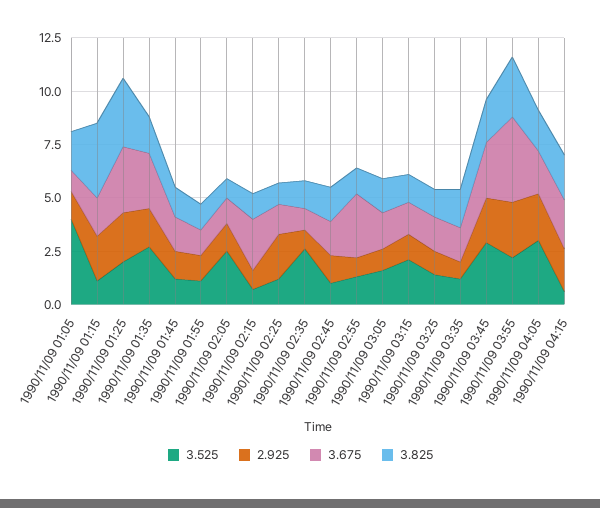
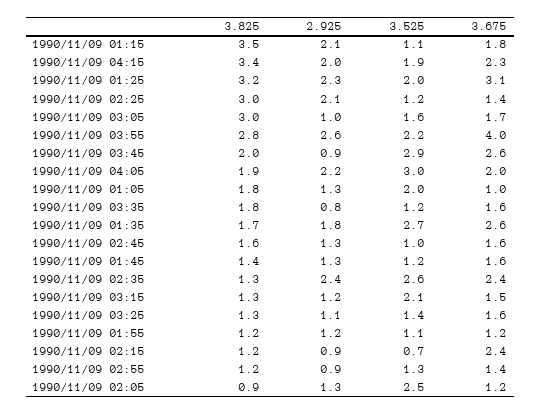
3.525, 1990/11/09 01:05: 4 -> 2
3.825, 1990/11/09 02:25: 1 -> 3
2.925, 1990/11/09 02:35: 1 -> 2.4
3.675, 1990/11/09 02:35: 1 -> 2.4
3.675, 1990/11/09 02:55: 3 -> 1.4
3.825, 1990/11/09 03:05: 1.5 -> 3
2.925, 1990/11/09 03:45: 2 -> 0.9
3.525, 1990/11/09 04:15: 0.5 -> 1.9
3.825, 1990/11/09 04:15: 2 -> 3.4

